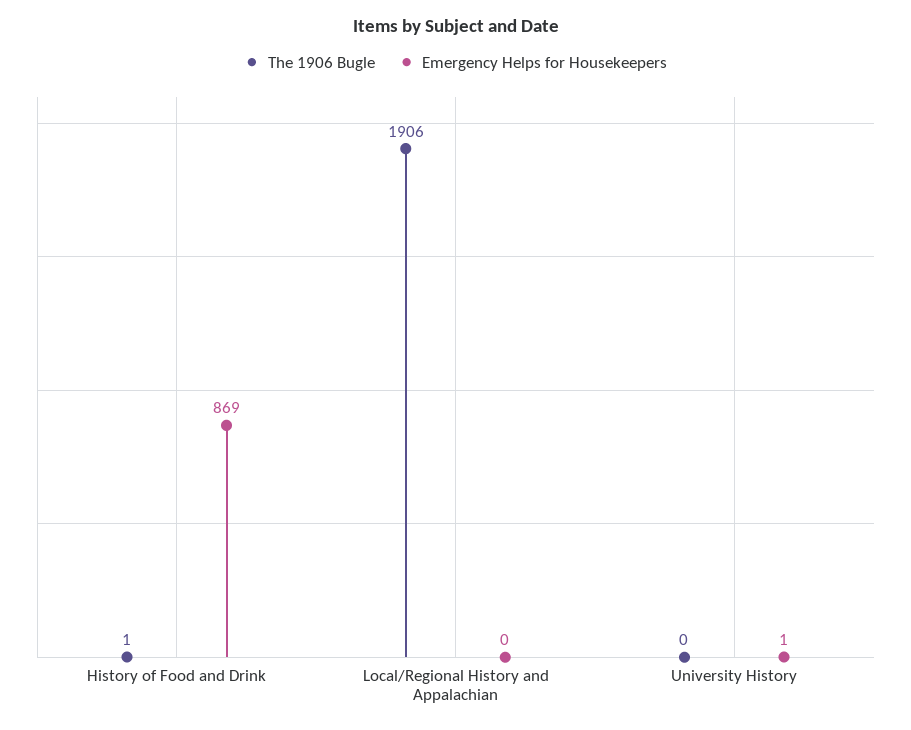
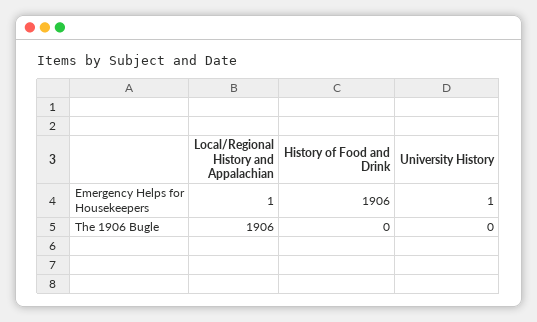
The 1906 Bugle, History of Food and Drink: 1 -> 0
Emergency Helps for Housekeepers, History of Food and Drink: 869 -> 1906
Emergency Helps for Housekeepers, Local/Regional History and Appalachian: 0 -> 1

